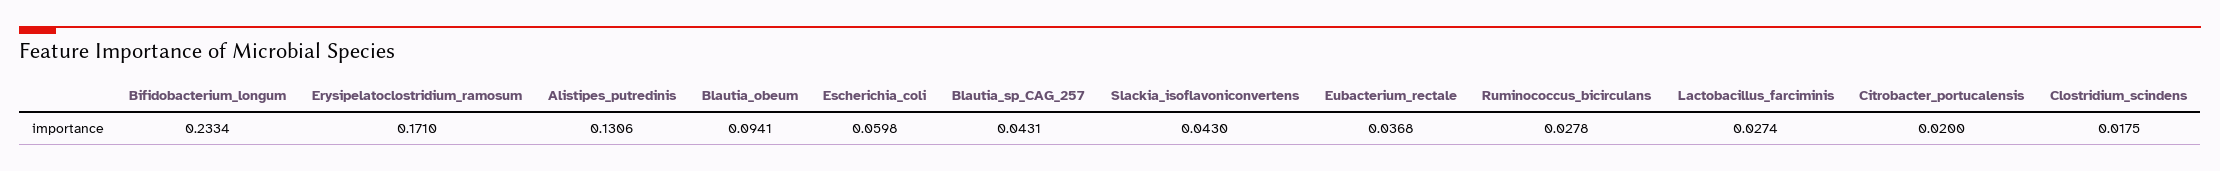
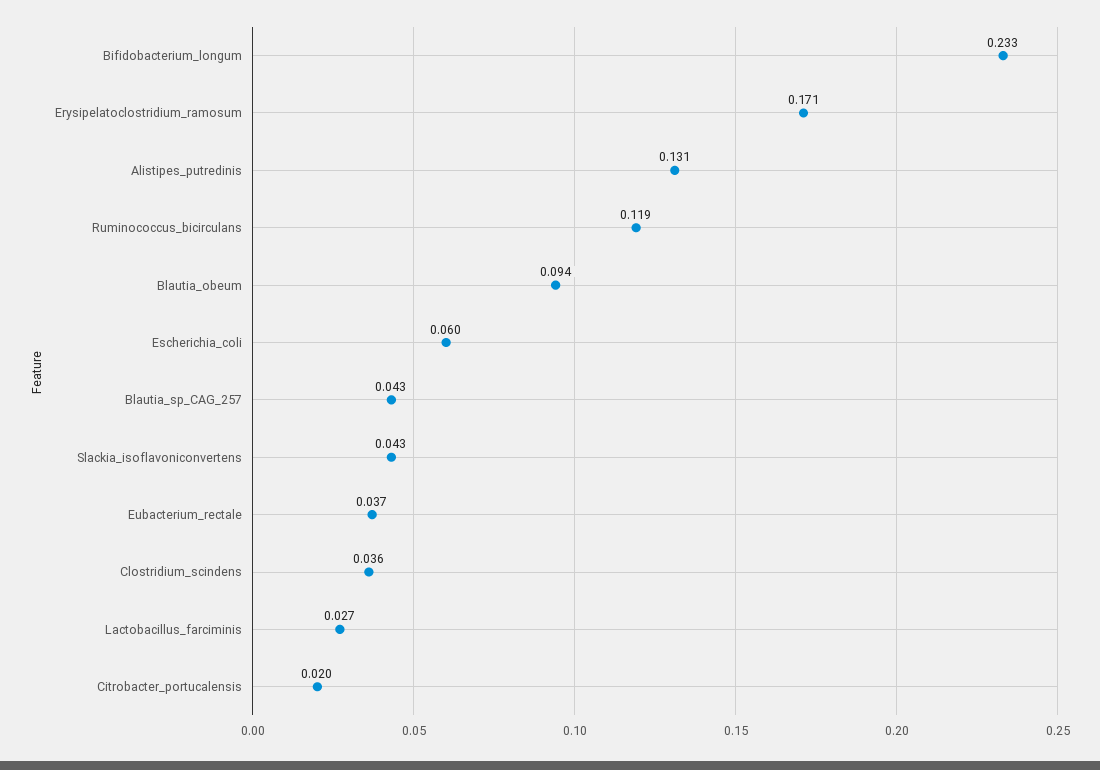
Ruminococcus_bicirculans: 0.0278 -> 0.119
Clostridium_scindens: 0.0175 -> 0.036

